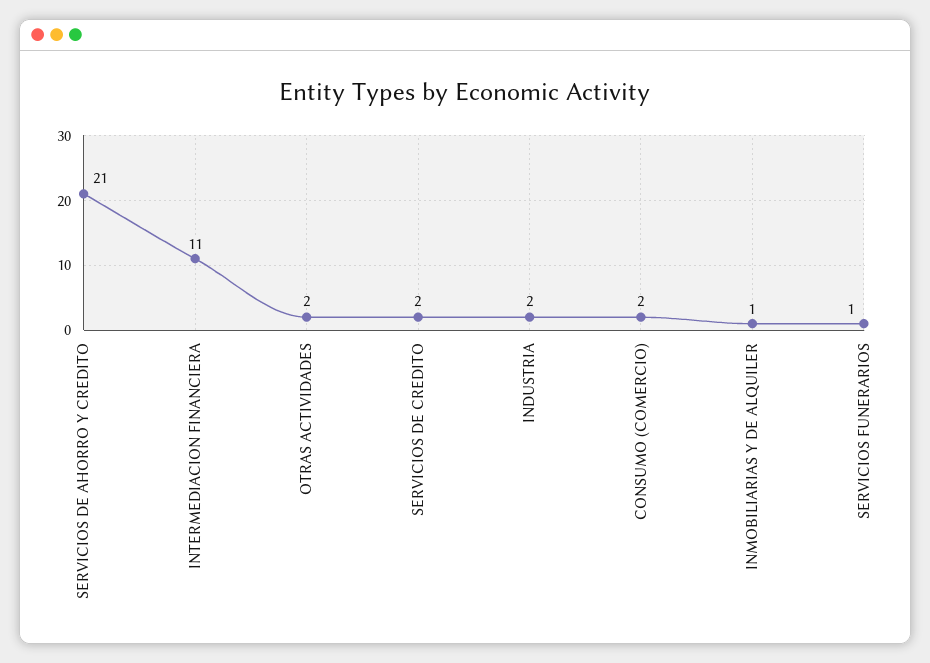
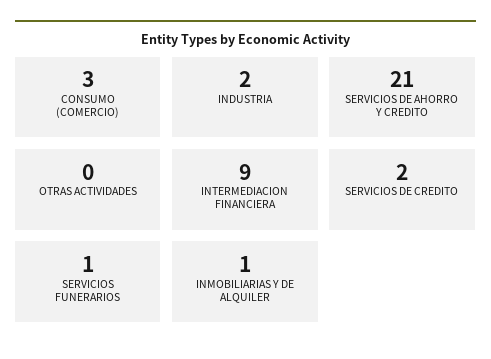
INTERMEDIACION FINANCIERA: 11 -> 9
OTRAS ACTIVIDADES: 2 -> 0
CONSUMO (COMERCIO): 2 -> 3

